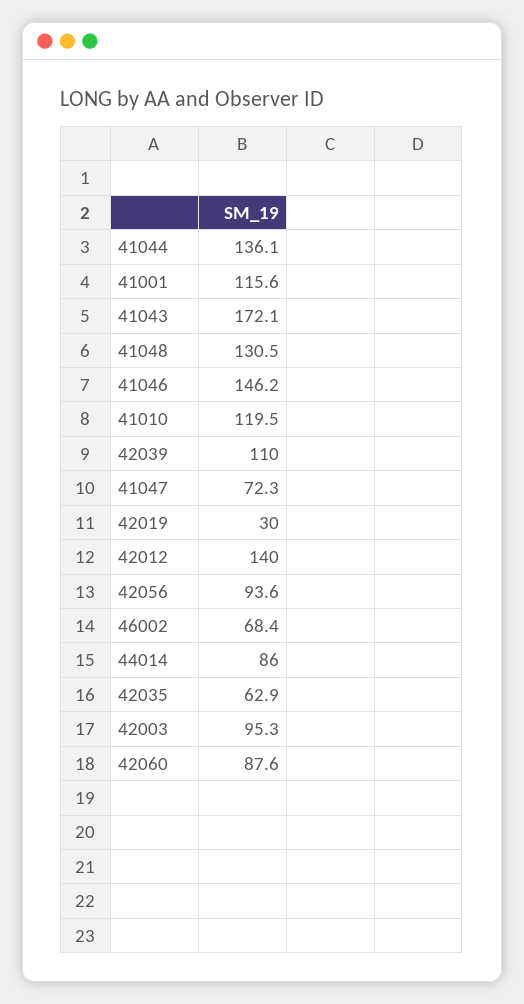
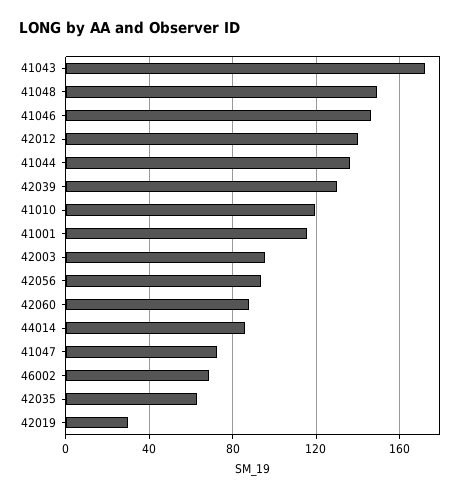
41048: 130.5 -> 150
42039: 110 -> 130

